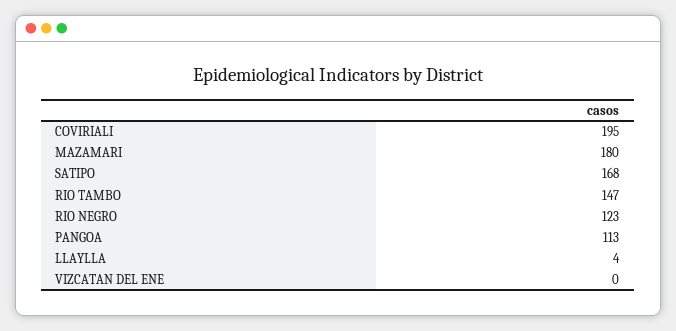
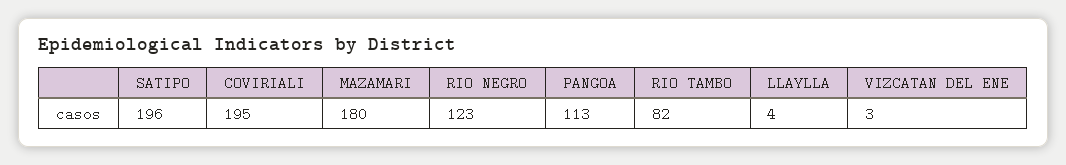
SATIPO: 168 -> 196
RIO TAMBO: 147 -> 82
VIZCATAN DEL ENE: 0 -> 3

